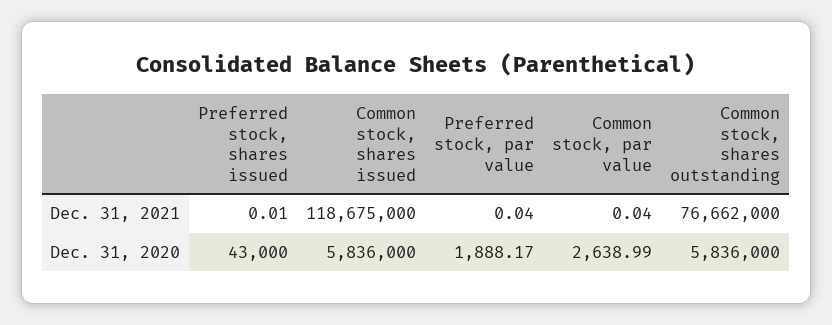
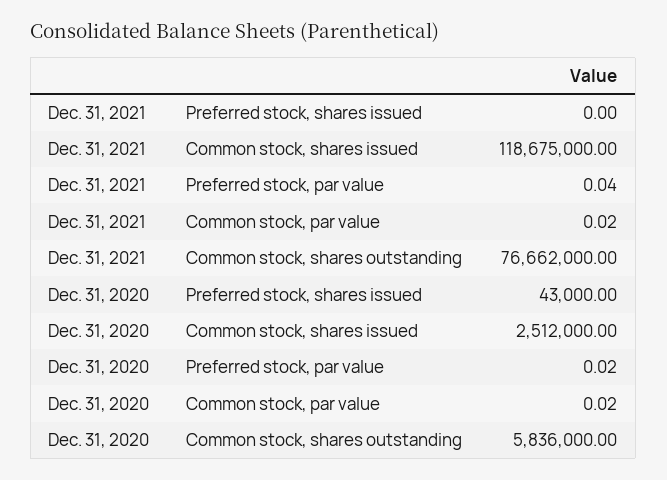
Preferred stock, shares issued, Dec. 31, 2021: 0.01 -> 0
Common stock, par value, Dec. 31, 2021: 0.04 -> 0.02
Common stock, shares issued, Dec. 31, 2020: 5836000 -> 2512000
Preferred stock, par value, Dec. 31, 2020: 1888.17 -> 0.02
Common stock, par value, Dec. 31, 2020: 2638.99 -> 0.02

